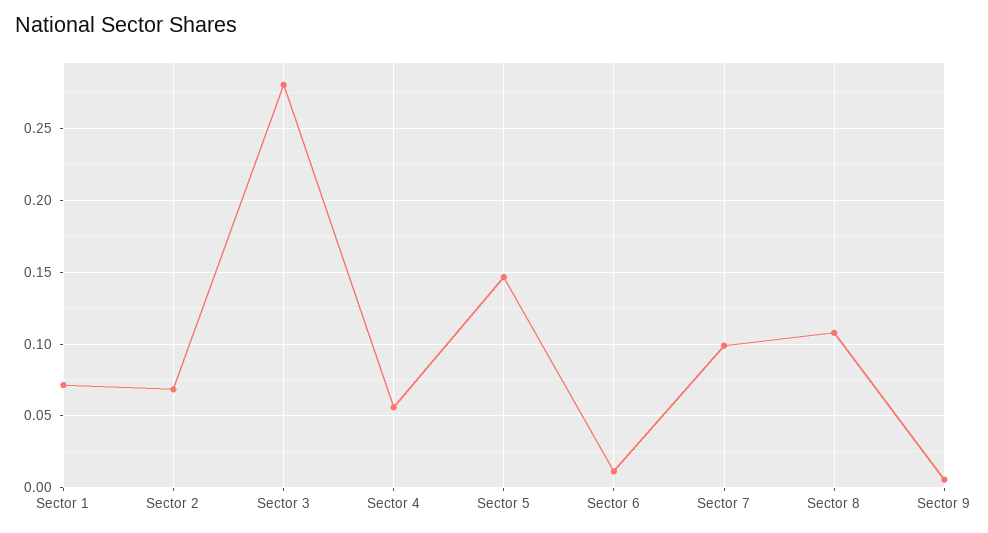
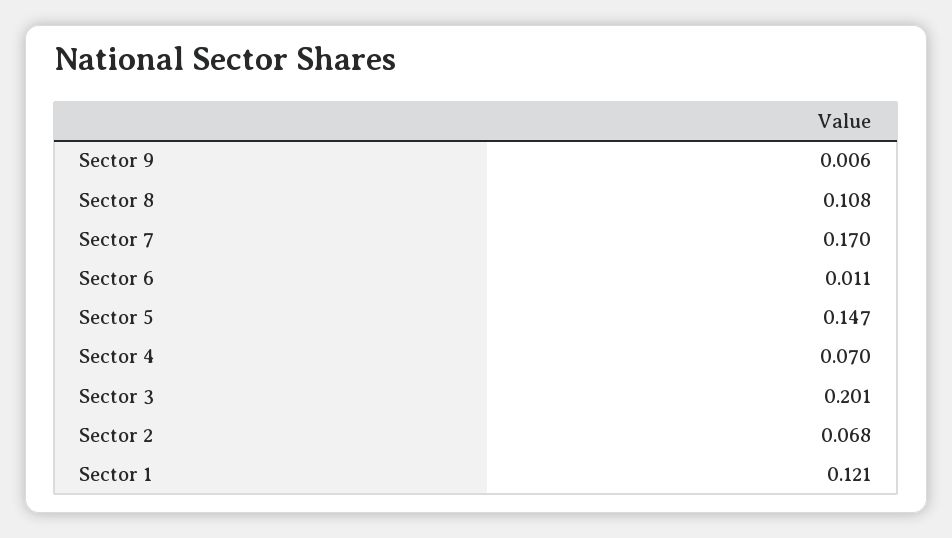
Sector 1: 0.07 -> 0.121
Sector 3: 0.28 -> 0.201
Sector 4: 0.055 -> 0.07
Sector 7: 0.1 -> 0.17

